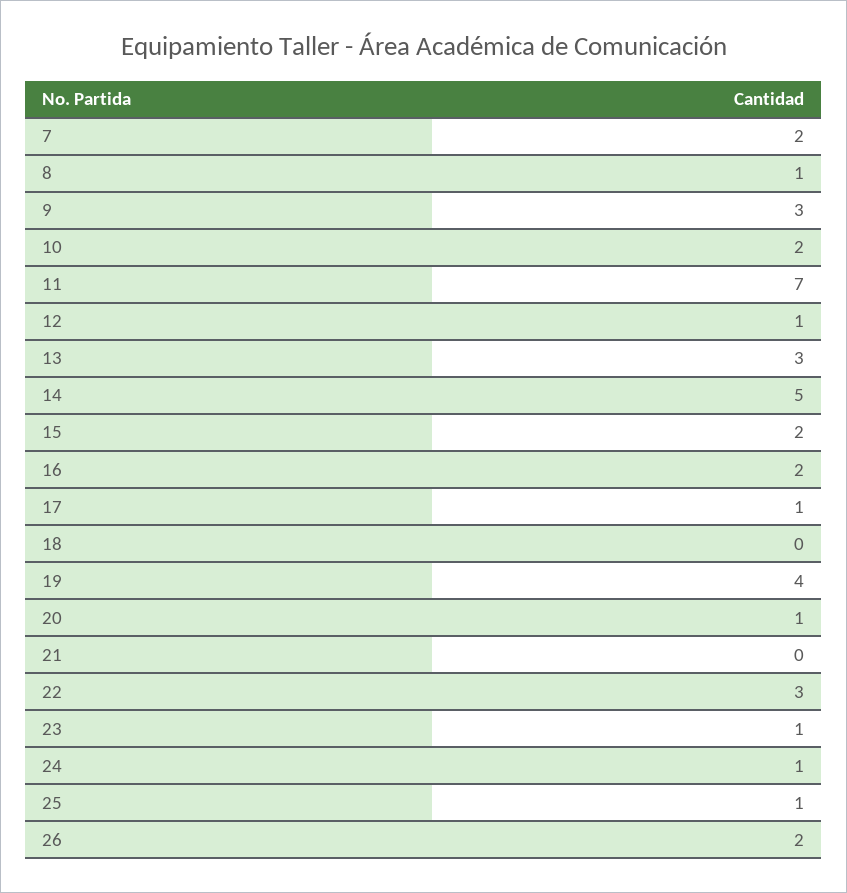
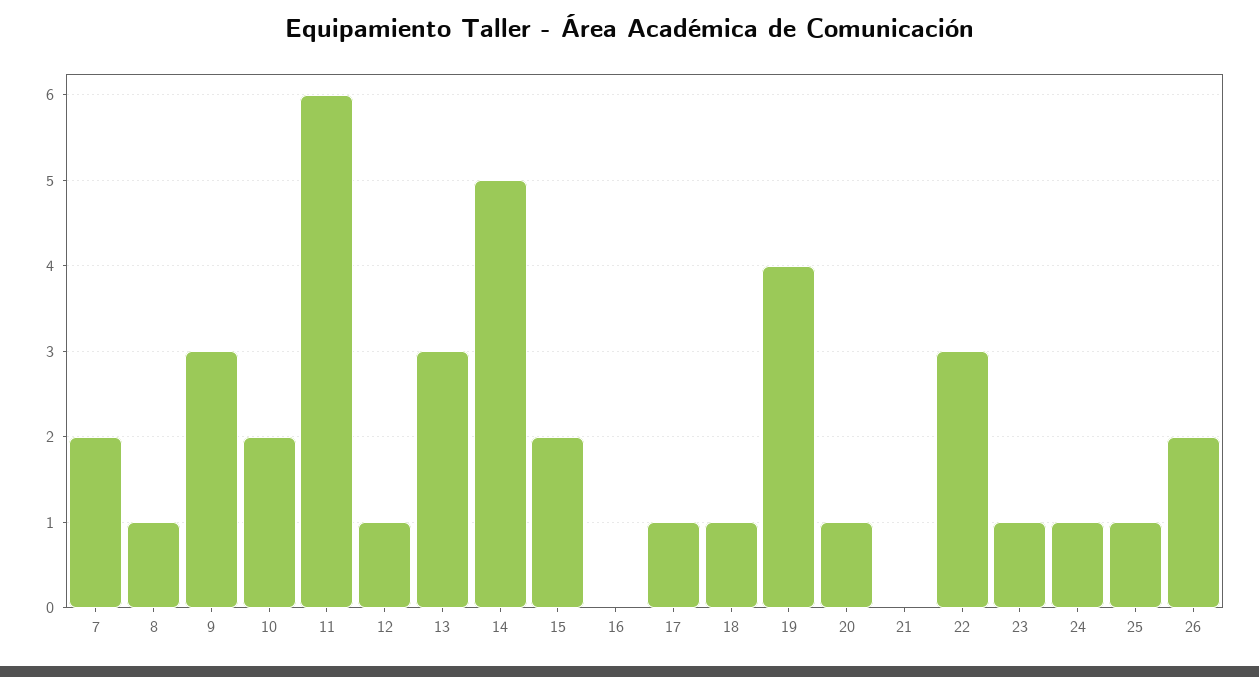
11: 7 -> 6
16: 2 -> 0
18: 0 -> 1

